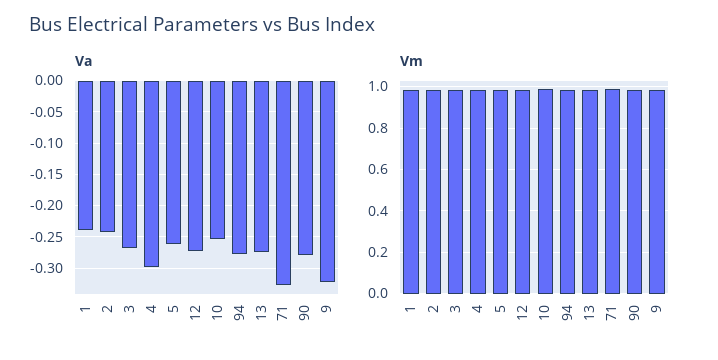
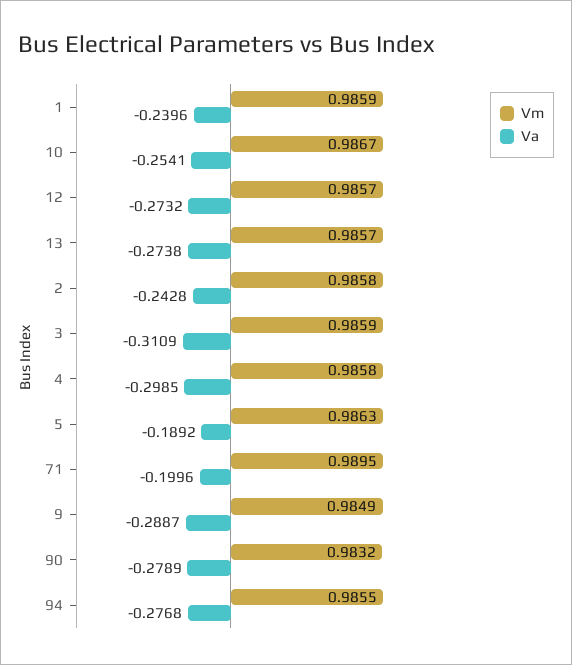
Va, 3: -0.27 -> -0.3109
Va, 5: -0.26 -> -0.1892
Va, 71: -0.33 -> -0.1996
Va, 9: -0.32 -> -0.2887

